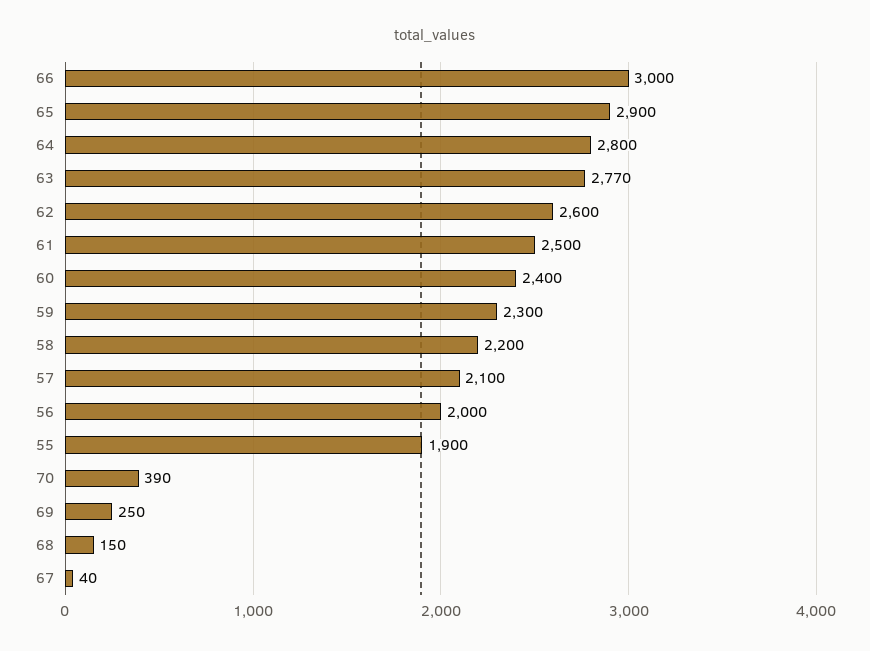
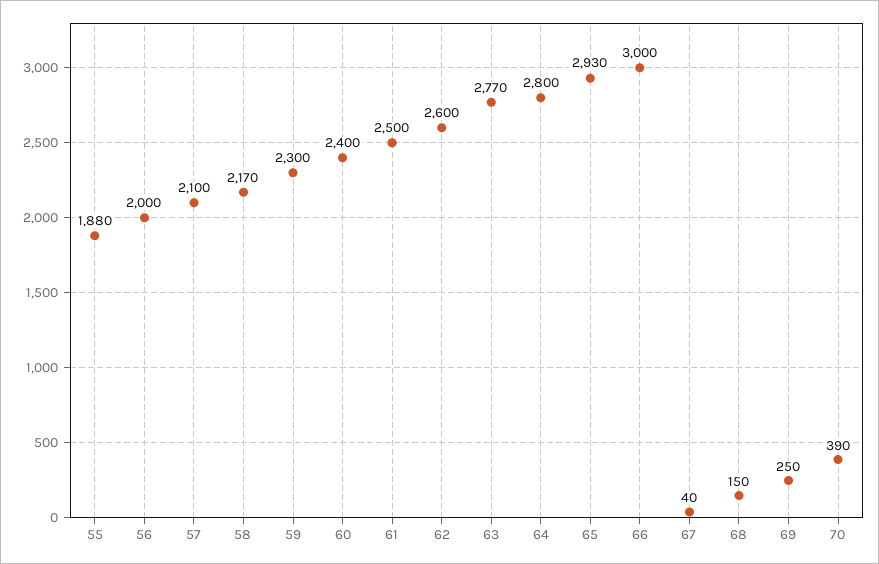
65: 2900 -> 2930
58: 2200 -> 2170
55: 1900 -> 1880

